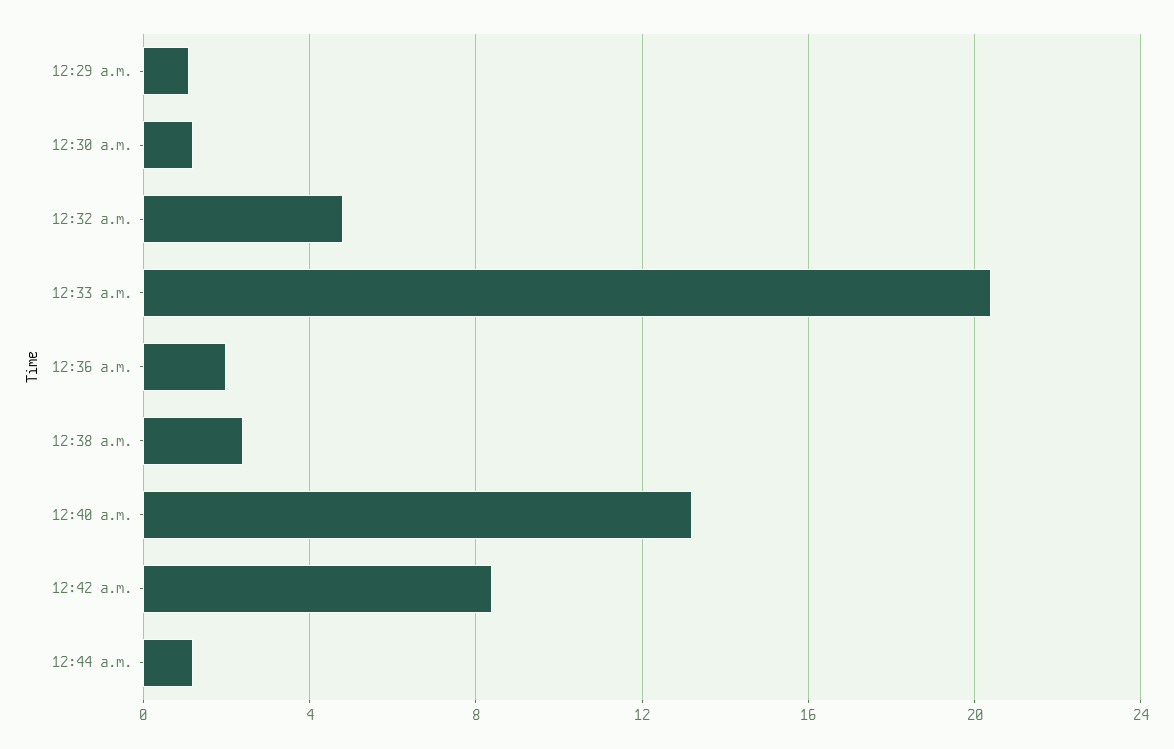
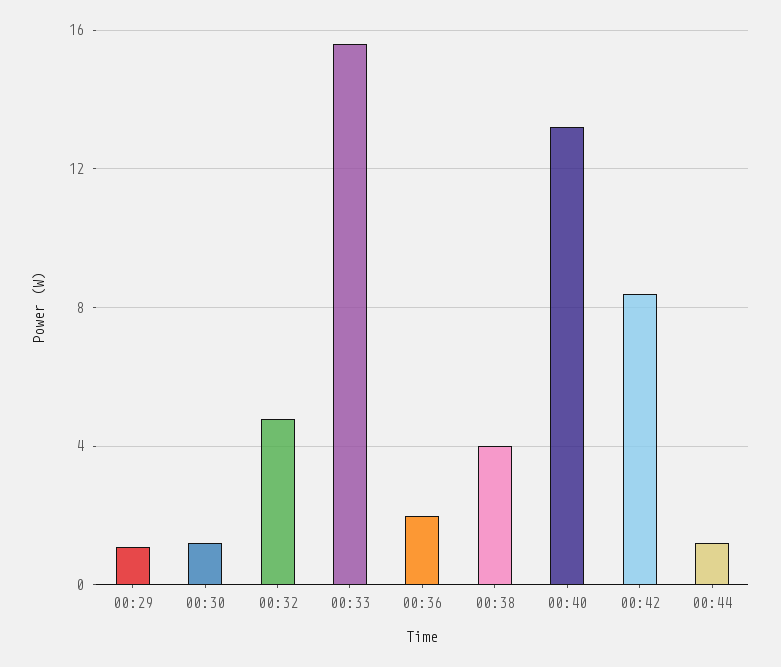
12:33 a.m.: 20.5 -> 15.5
12:38 a.m.: 2.5 -> 4

